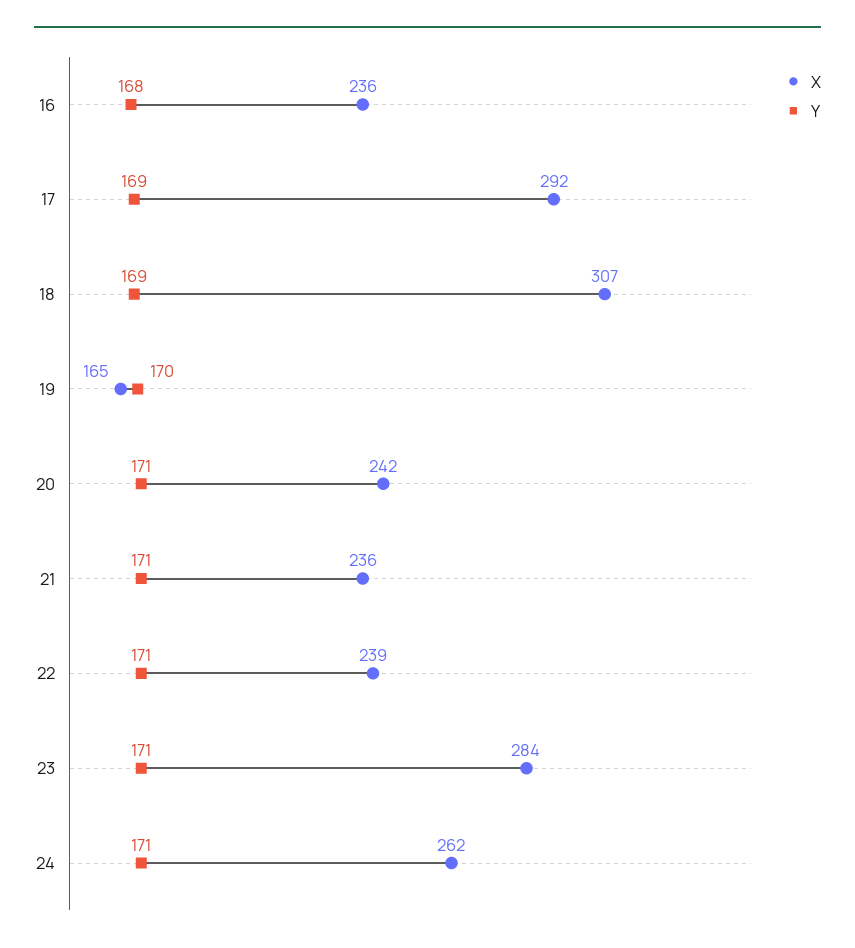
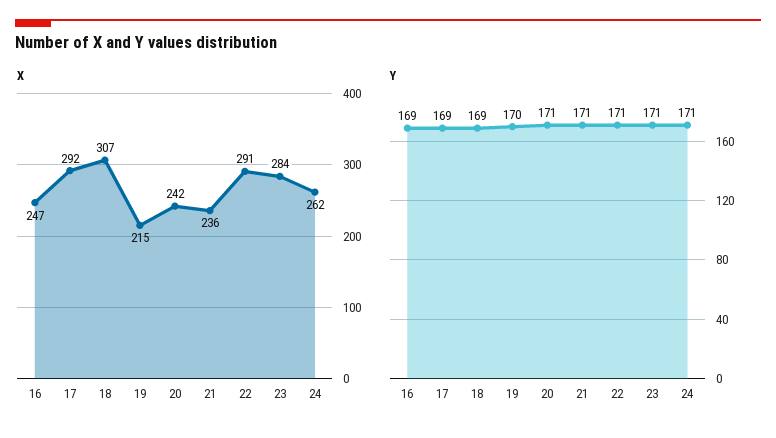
X, 16: 236 -> 247
Y, 16: 168 -> 169
X, 19: 165 -> 215
X, 22: 239 -> 291

